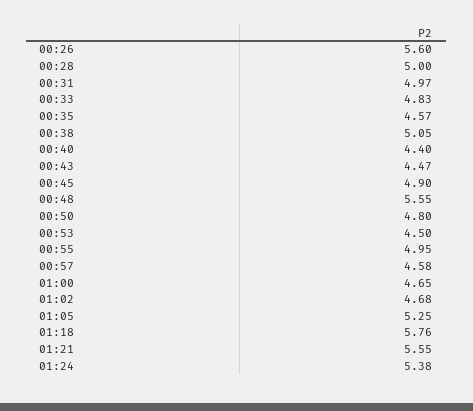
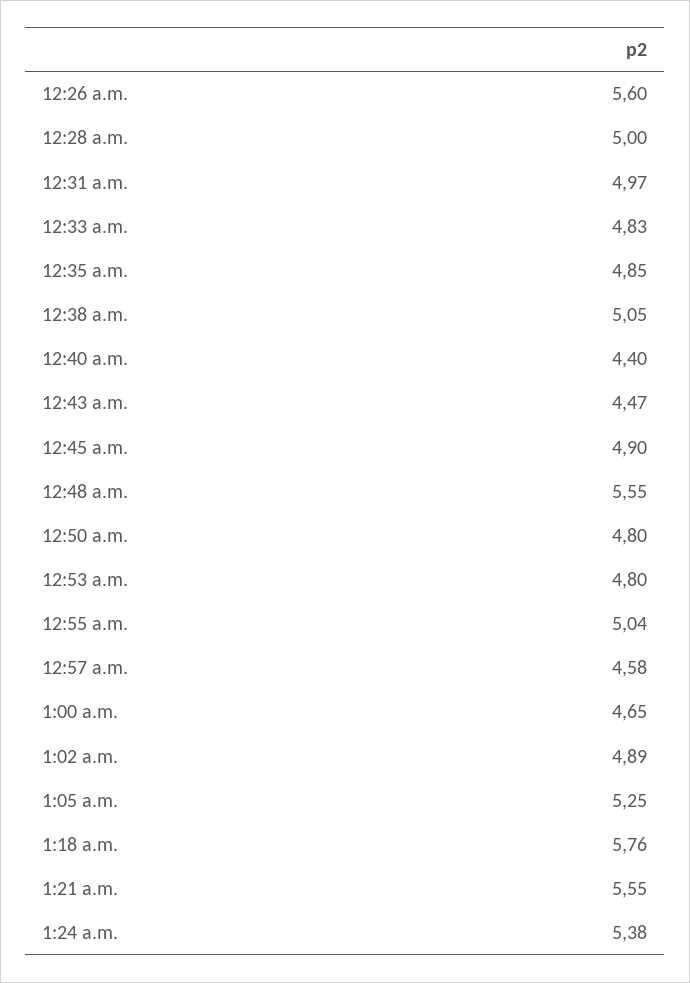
00:35: 4.57 -> 4.85
00:53: 4.5 -> 4.8
00:55: 4.95 -> 5.04
01:02: 4.68 -> 4.89

